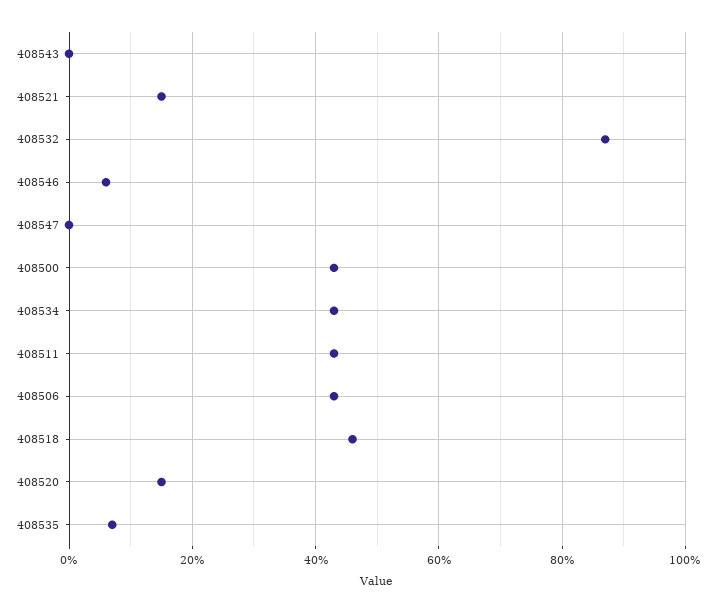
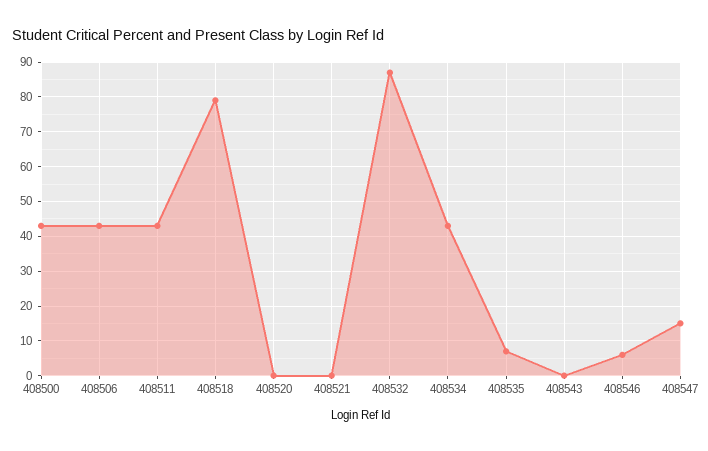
408521: 15 -> 0
408547: 0 -> 15
408518: 45 -> 80
408520: 15 -> 0

